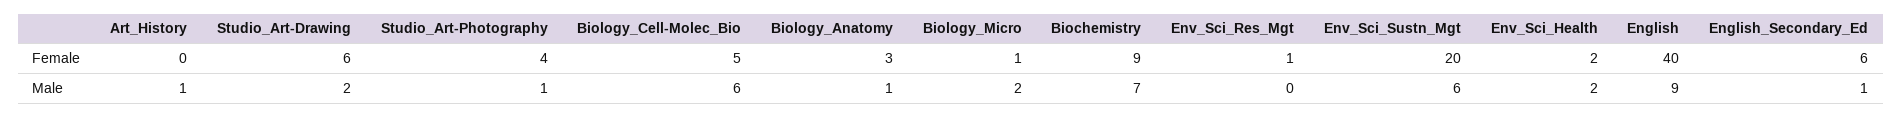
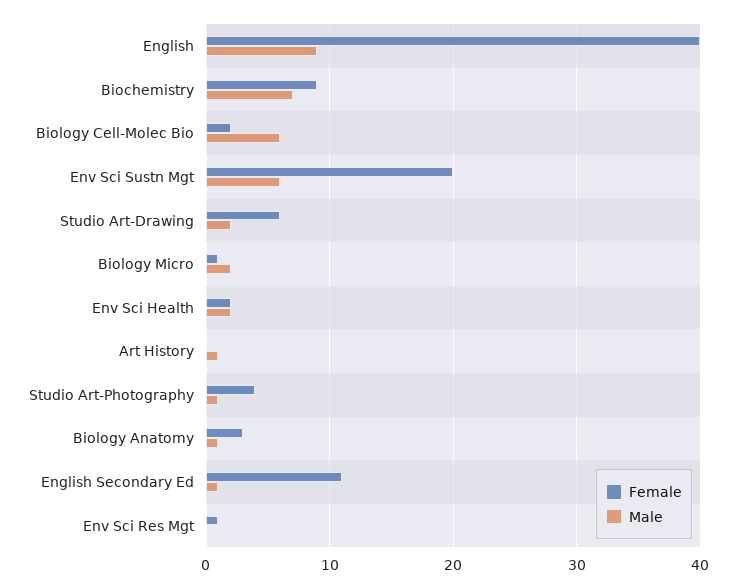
Female, Biology_Cell-Molec_Bio: 5 -> 2
Female, English_Secondary_Ed: 6 -> 11

